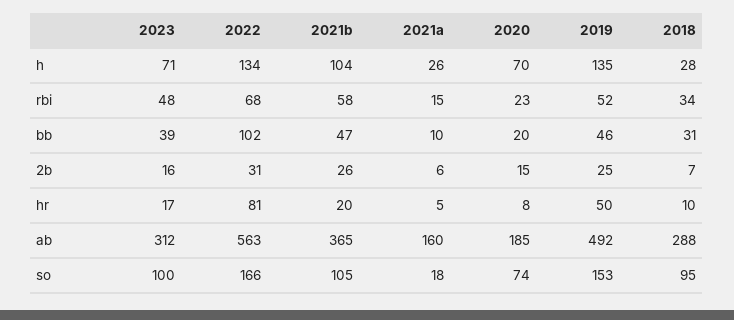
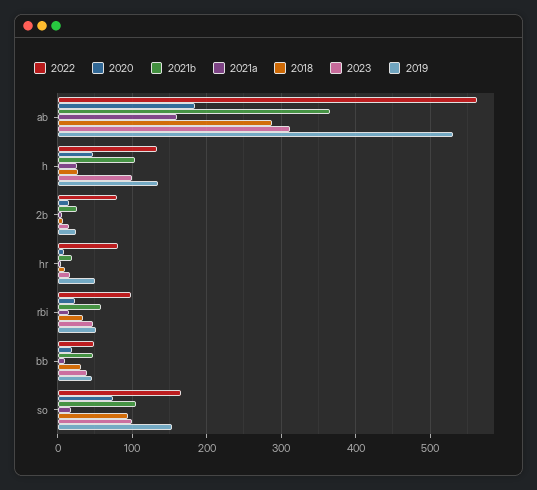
2023, h: 71 -> 100
2020, h: 70 -> 50
2022, rbi: 68 -> 100
2022, bb: 102 -> 50
2022, 2b: 31 -> 80
2019, ab: 492 -> 530

